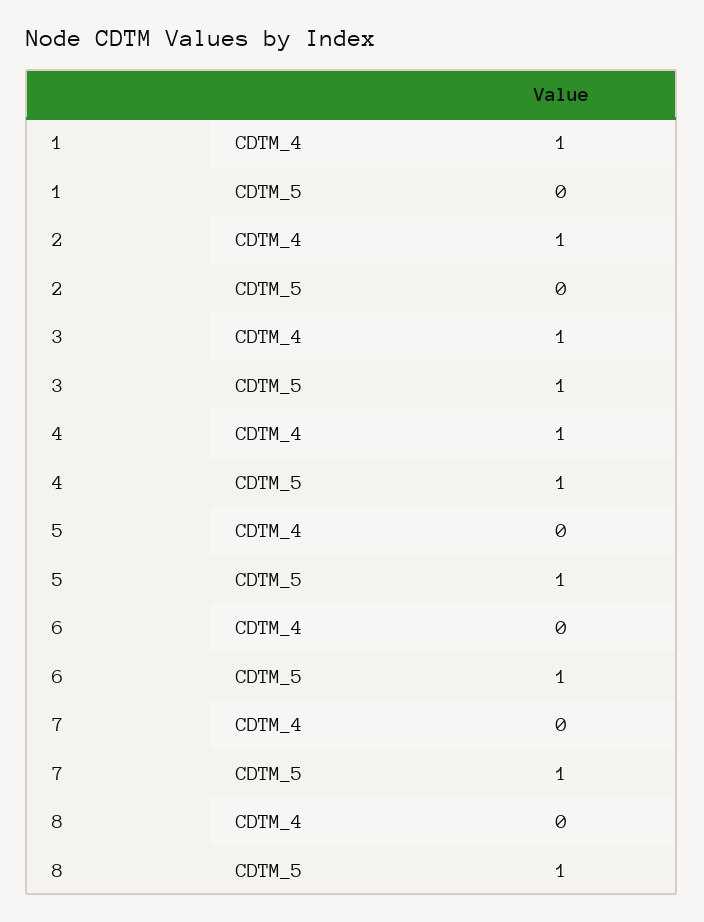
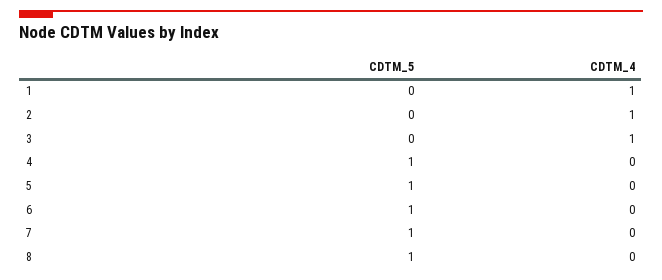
3, CDTM_5: 1 -> 0
4, CDTM_4: 1 -> 0

